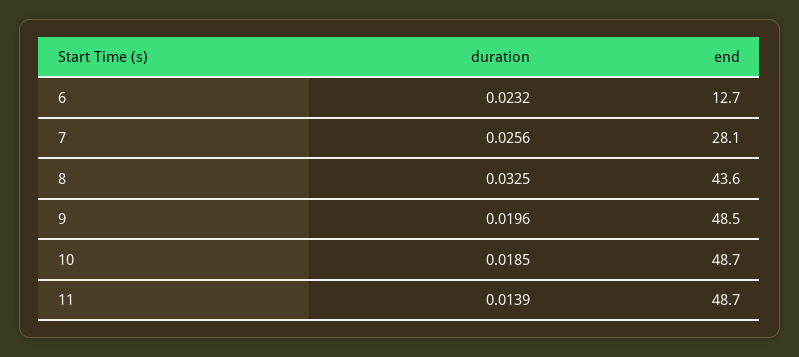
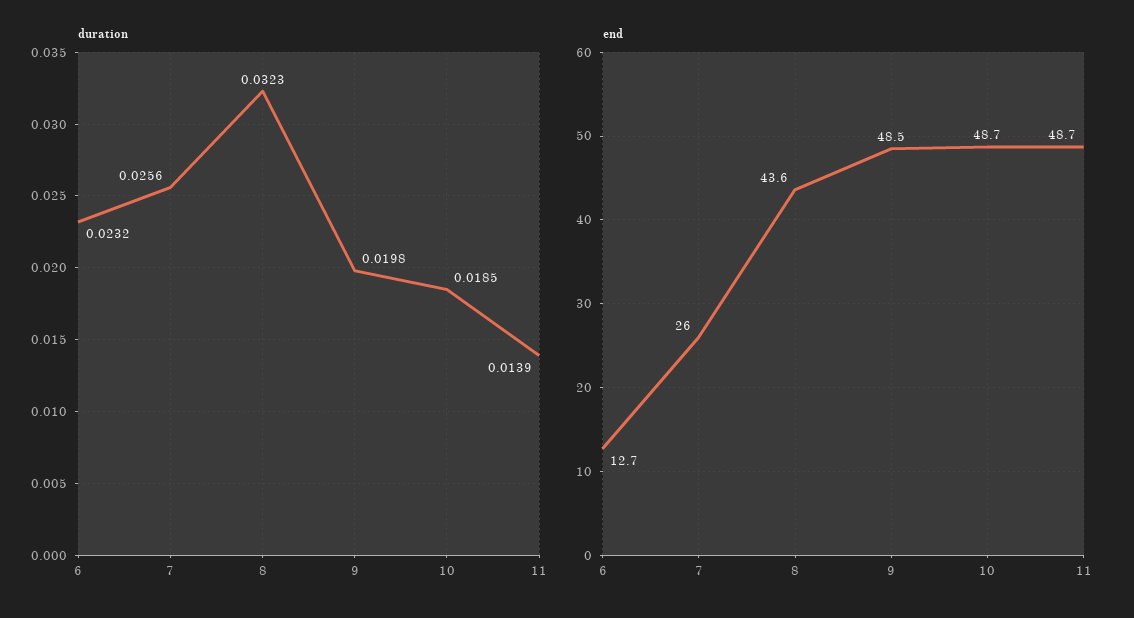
end, 7: 28.1 -> 26
duration, 8: 0.0325 -> 0.0323
duration, 9: 0.0196 -> 0.0198

